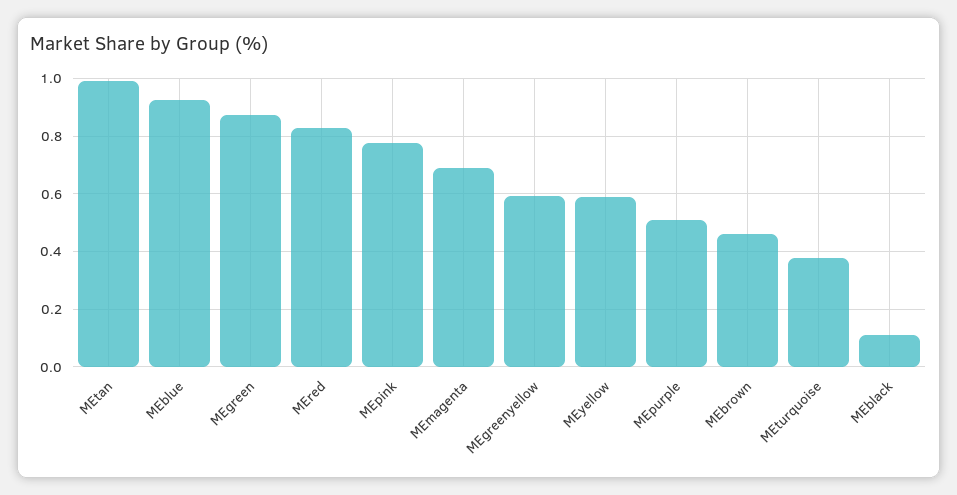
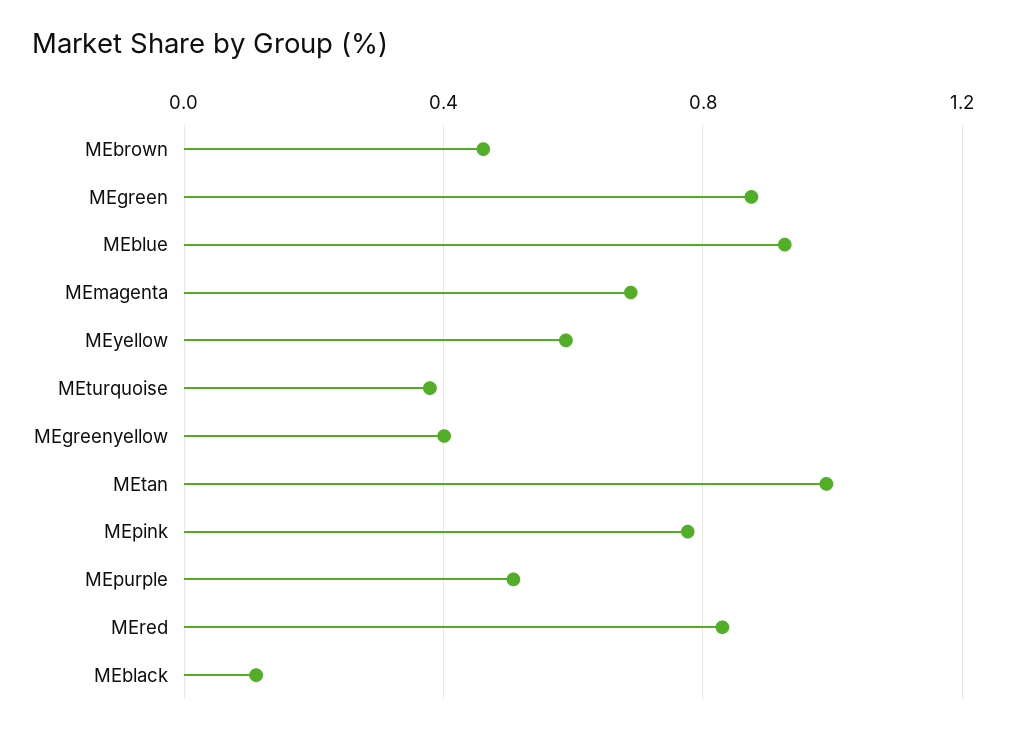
MEgreenyellow: 0.6 -> 0.4

